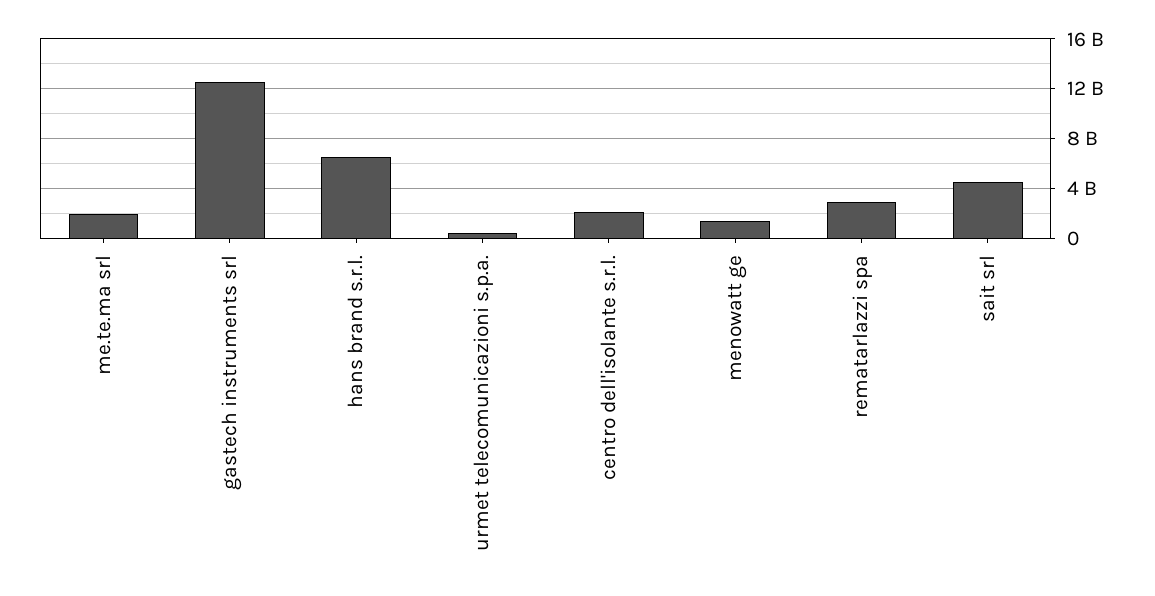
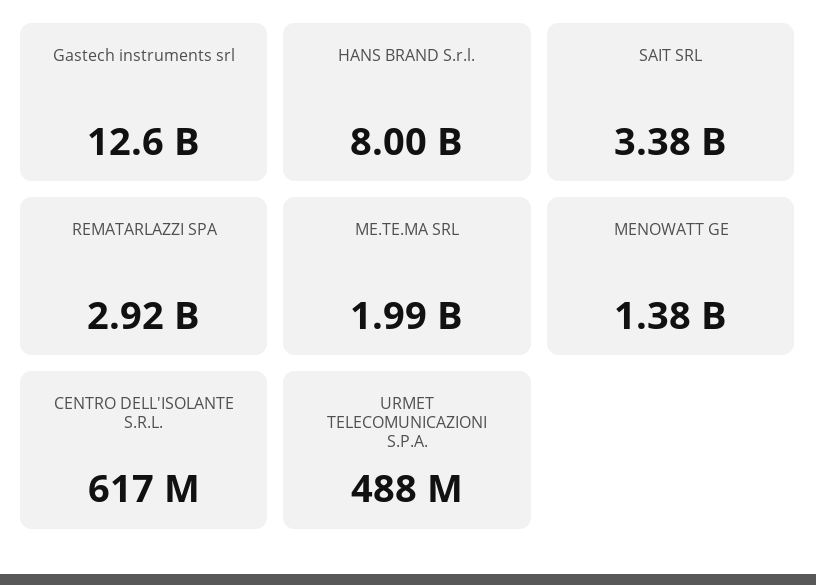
hans brand s.r.l.: 6500000000 -> 8000000000
centro dell'isolante s.r.l.: 2000000000 -> 617000000
sait srl: 4500000000 -> 3380000000

